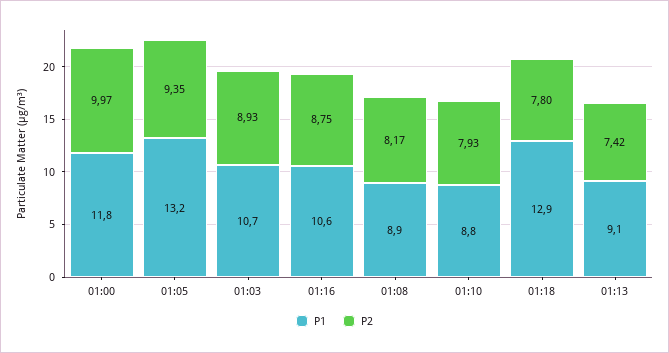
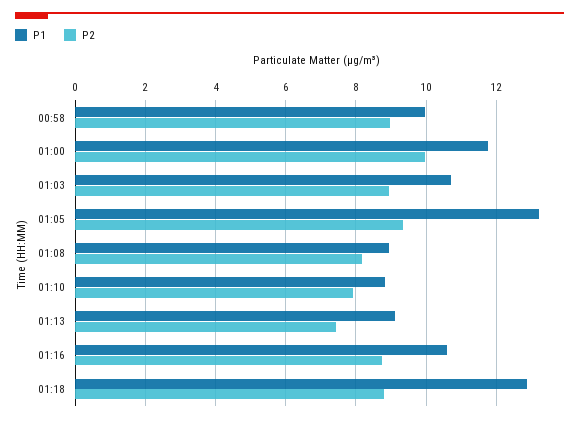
P2, 01:18: 7.8 -> 8.8
P1, 00:58: none -> 10
P2, 00:58: none -> 9

